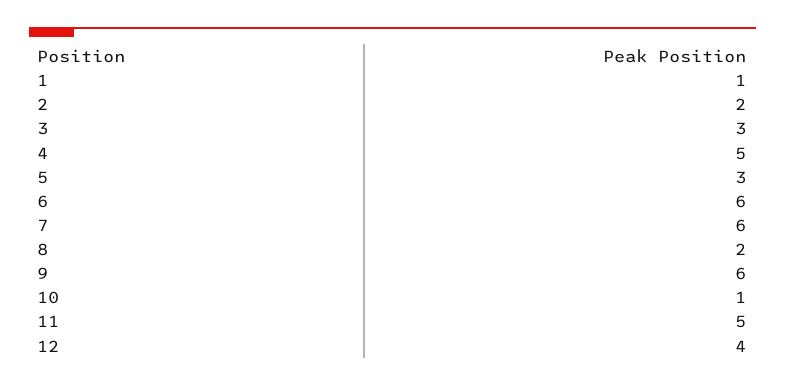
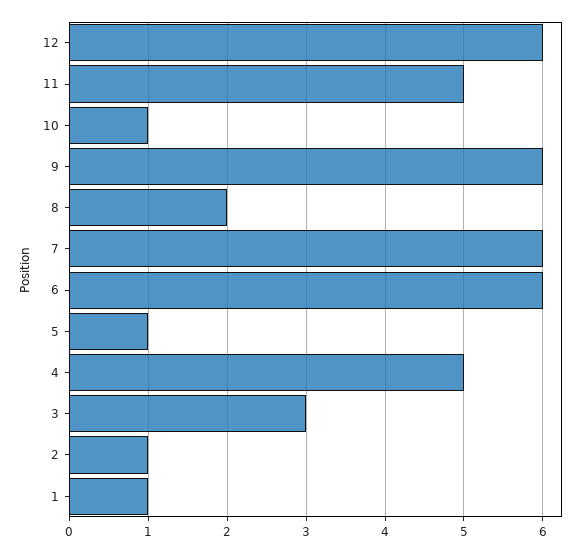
2: 2 -> 1
5: 3 -> 1
12: 4 -> 6

